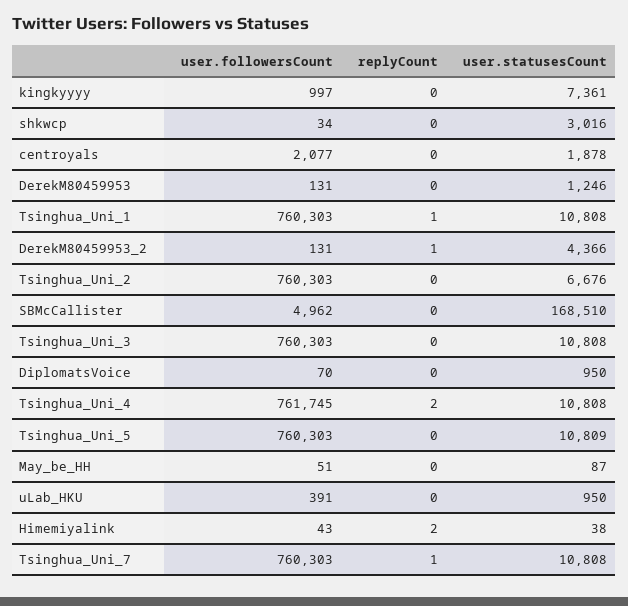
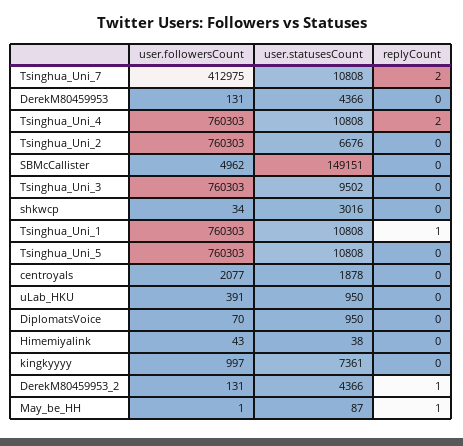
user.statusesCount, DerekM80459953: 1246 -> 4366
user.statusesCount, SBMcCallister: 168510 -> 149151
user.statusesCount, Tsinghua_Uni_3: 10808 -> 9502
user.followersCount, Tsinghua_Uni_4: 761745 -> 760303
user.statusesCount, Tsinghua_Uni_5: 10809 -> 10808
user.followersCount, May_be_HH: 51 -> 1
replyCount, May_be_HH: 0 -> 1
replyCount, Himemiyalink: 2 -> 0
user.followersCount, Tsinghua_Uni_7: 760303 -> 412975
replyCount, Tsinghua_Uni_7: 1 -> 2

